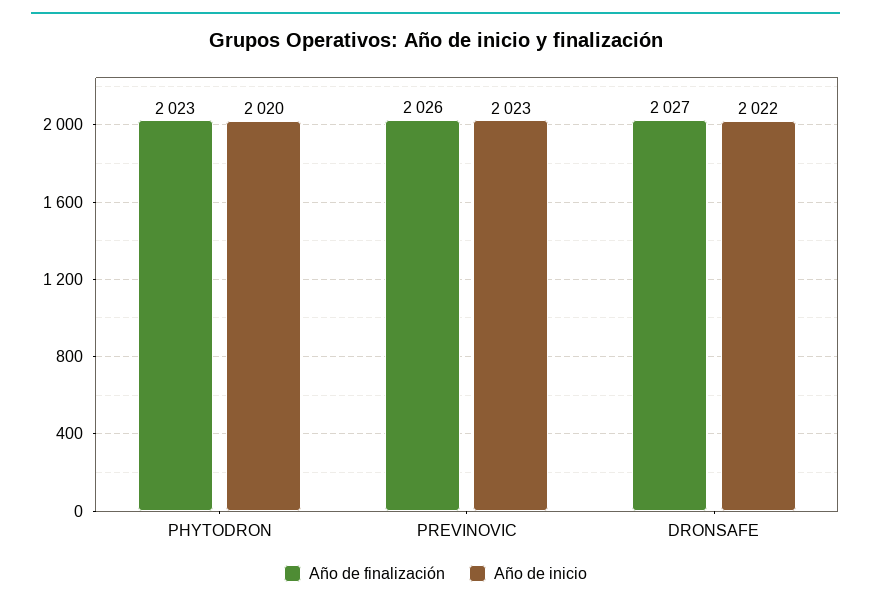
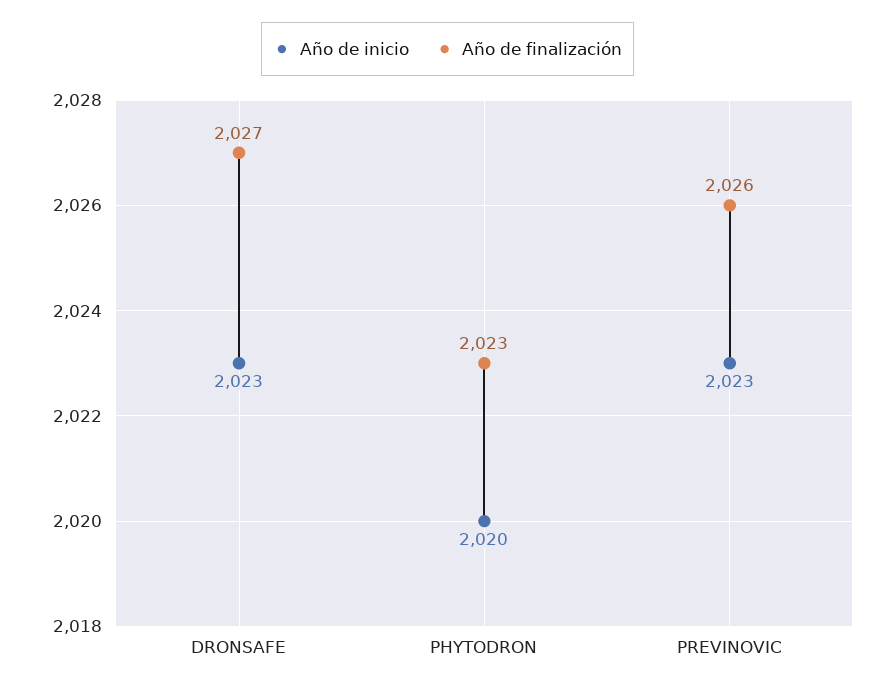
Año de inicio, DRONSAFE: 2022 -> 2023

